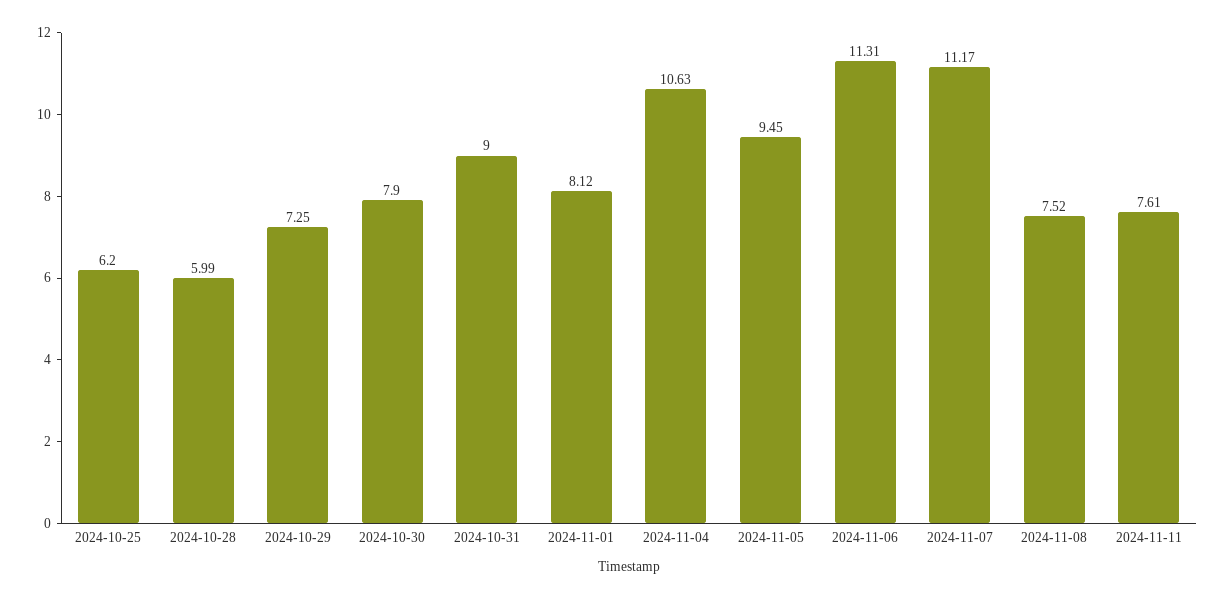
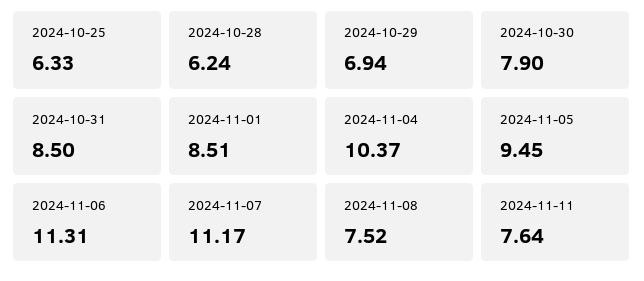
2024-10-25: 6.2 -> 6.33
2024-10-28: 5.99 -> 6.24
2024-10-29: 7.25 -> 6.94
2024-10-31: 9 -> 8.5
2024-11-01: 8.12 -> 8.51
2024-11-04: 10.63 -> 10.37
2024-11-11: 7.61 -> 7.64

